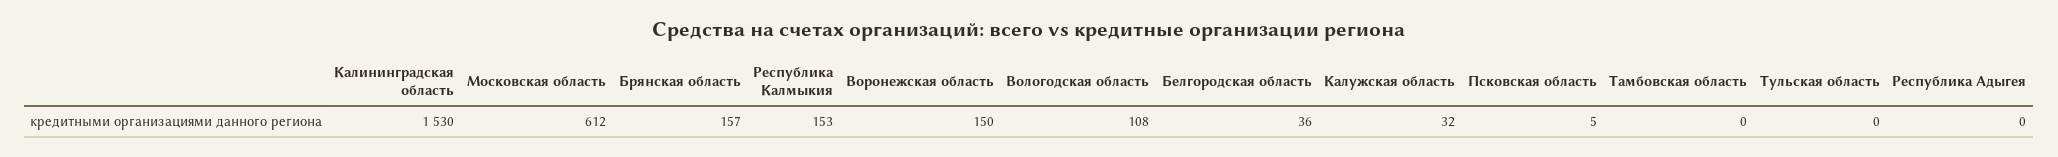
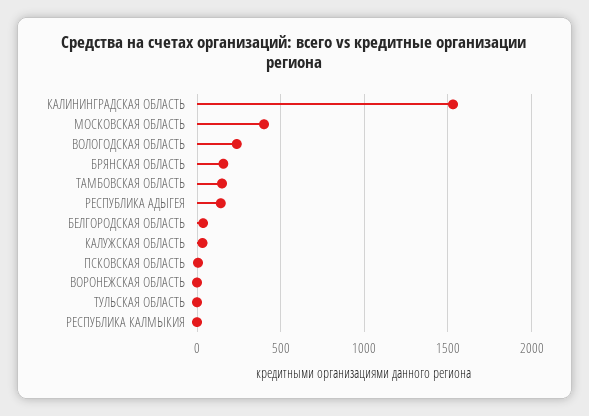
Московская область: 612 -> 400
Республика Калмыкия: 153 -> 0
Воронежская область: 150 -> 0
Вологодская область: 108 -> 250
Тамбовская область: 0 -> 150
Республика Адыгея: 0 -> 150

